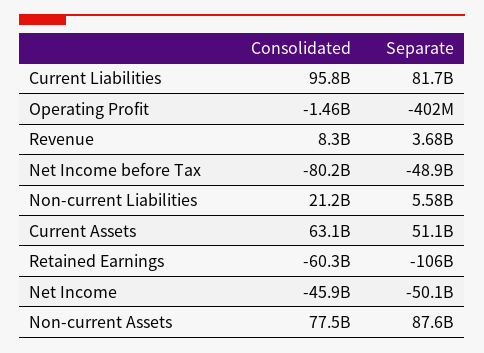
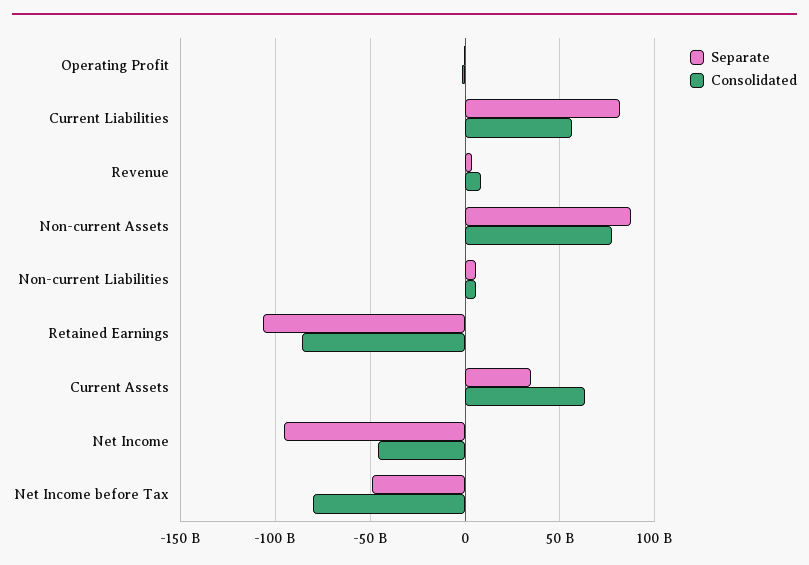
Consolidated, Current Liabilities: 95800000000 -> 55000000000
Consolidated, Non-current Liabilities: 21200000000 -> 5000000000
Separate, Current Assets: 51100000000 -> 35000000000
Consolidated, Retained Earnings: -60300000000 -> -85000000000
Separate, Net Income: -50100000000 -> -95000000000

